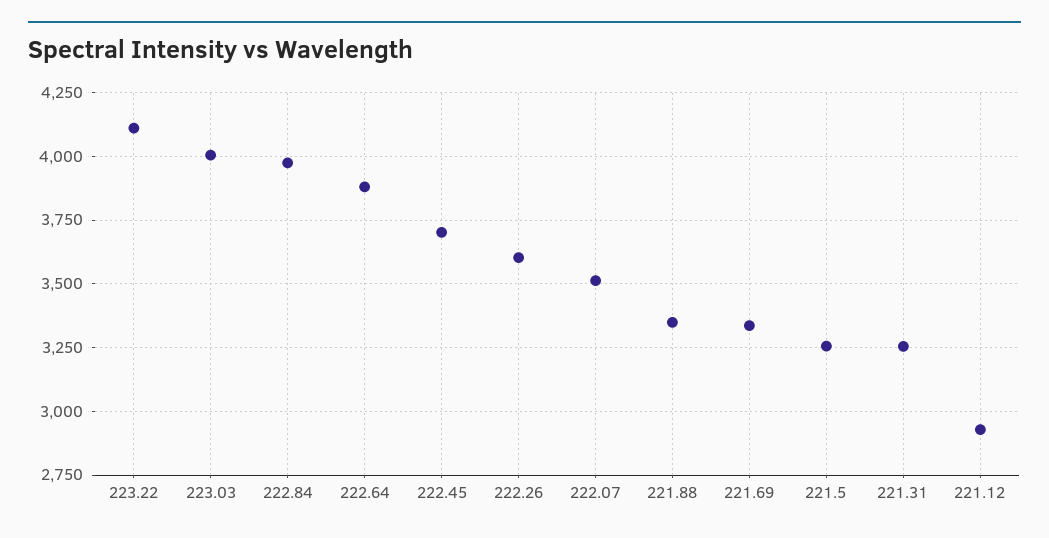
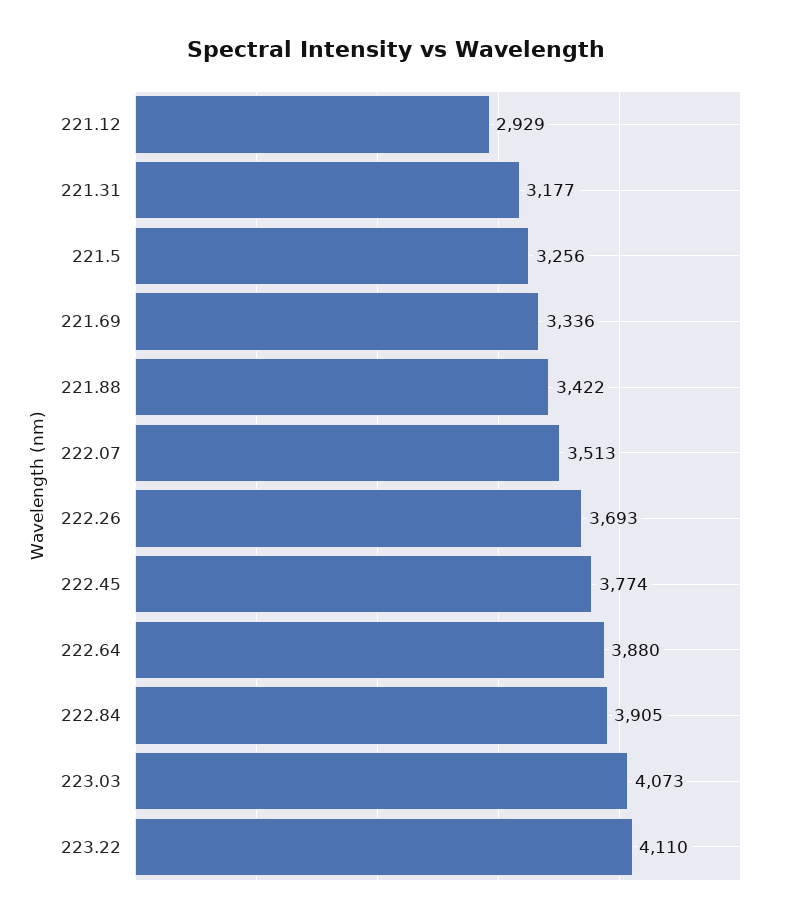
223.03: 4000 -> 4073
222.84: 3975 -> 3905
222.45: 3700 -> 3774
222.26: 3600 -> 3693
221.88: 3350 -> 3422
221.31: 3250 -> 3177

